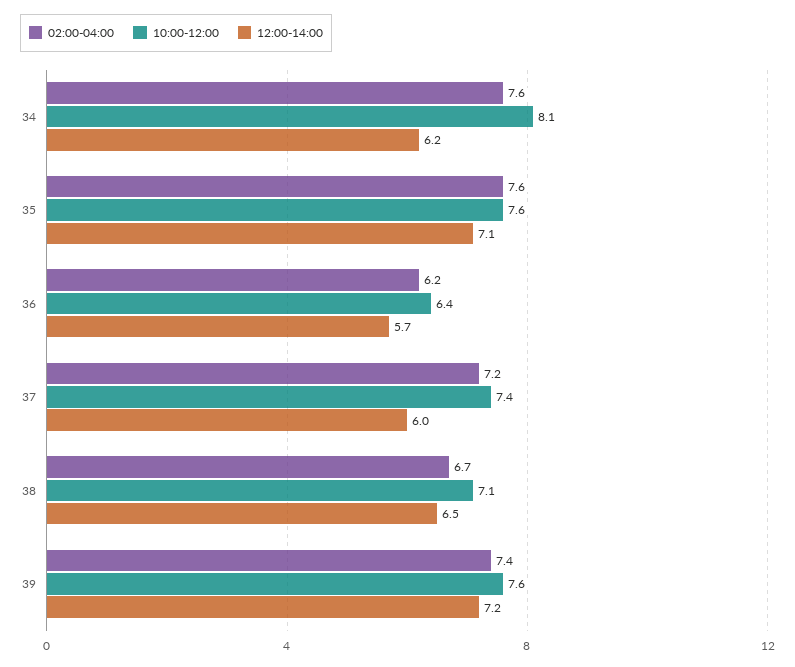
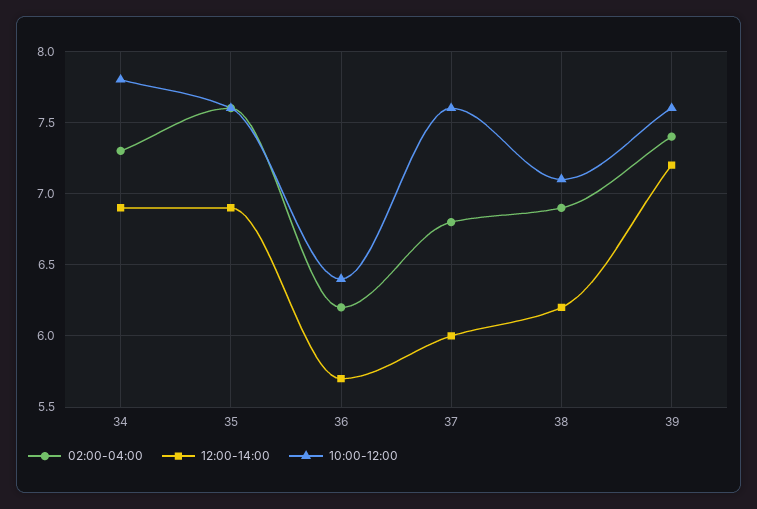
02:00-04:00, 34: 7.6 -> 7.3
10:00-12:00, 34: 8.1 -> 7.8
12:00-14:00, 34: 6.2 -> 6.9
12:00-14:00, 35: 7.1 -> 6.9
02:00-04:00, 37: 7.2 -> 6.8
10:00-12:00, 37: 7.4 -> 7.6
02:00-04:00, 38: 6.7 -> 6.9
12:00-14:00, 38: 6.5 -> 6.2

